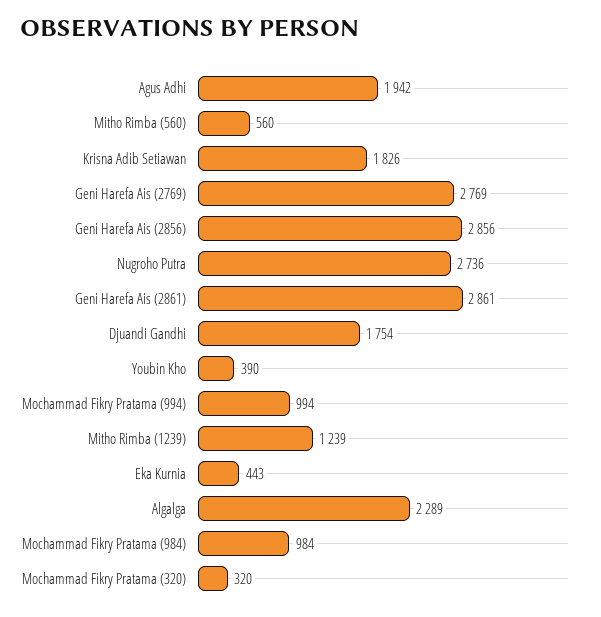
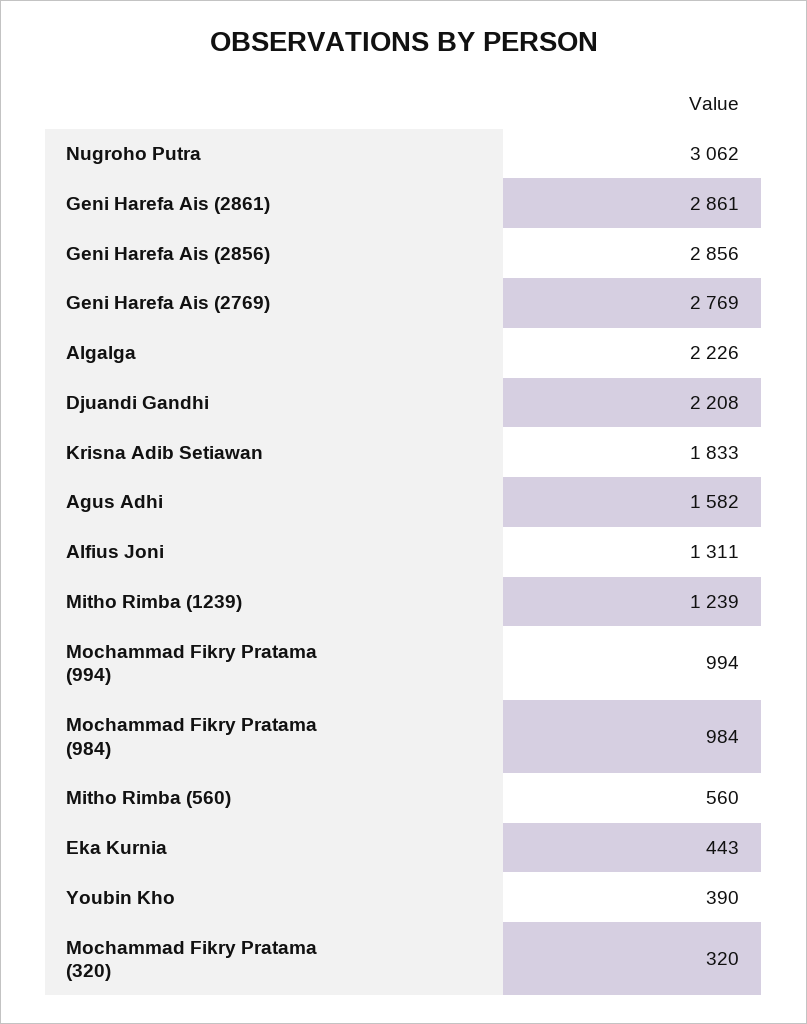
Agus Adhi: 1942 -> 1582
Krisna Adib Setiawan: 1826 -> 1833
Nugroho Putra: 2736 -> 3062
Djuandi Gandhi: 1754 -> 2208
Algalga: 2289 -> 2226
Alfius Joni: none -> 1311

